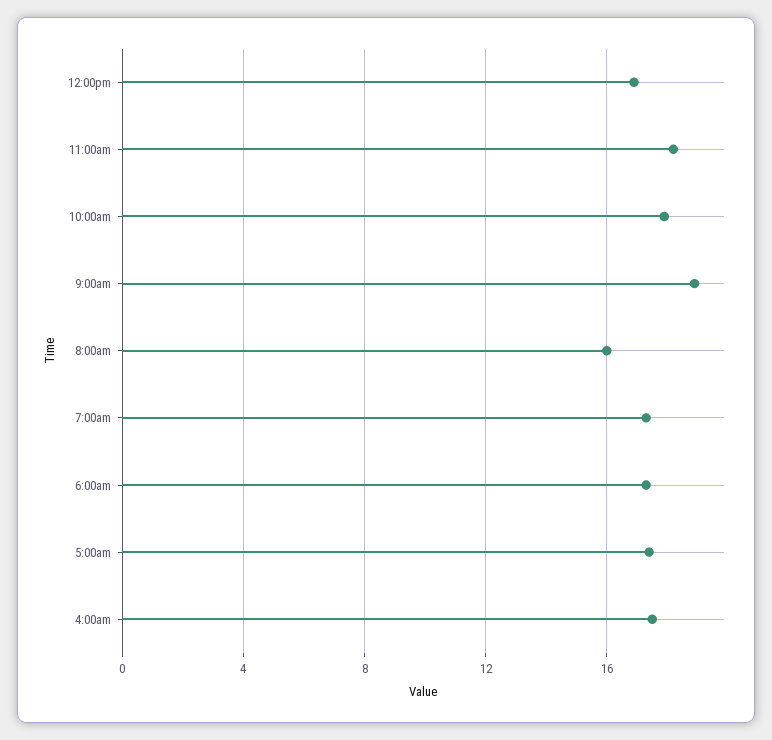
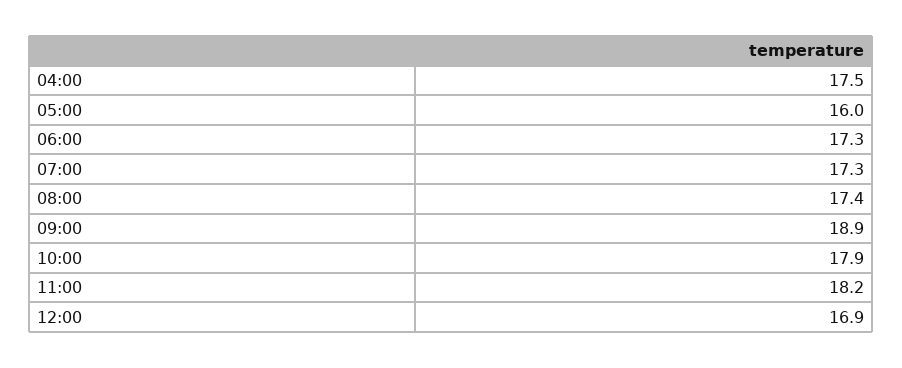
8:00am: 16 -> 17.4
5:00am: 17.5 -> 16

